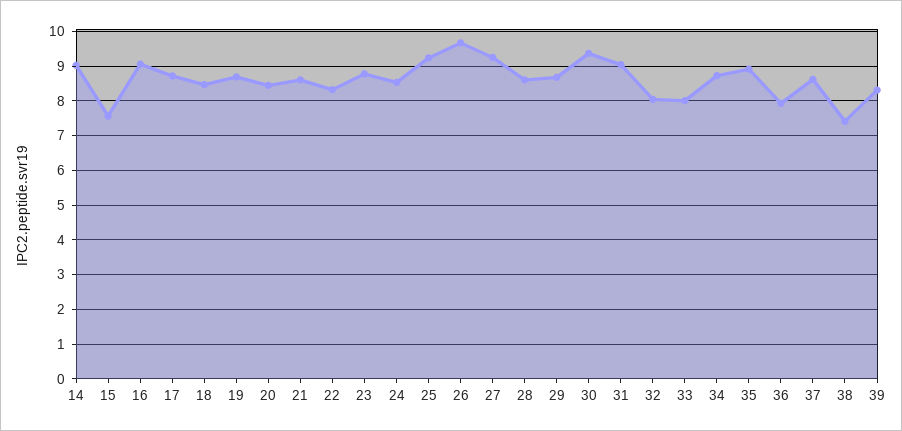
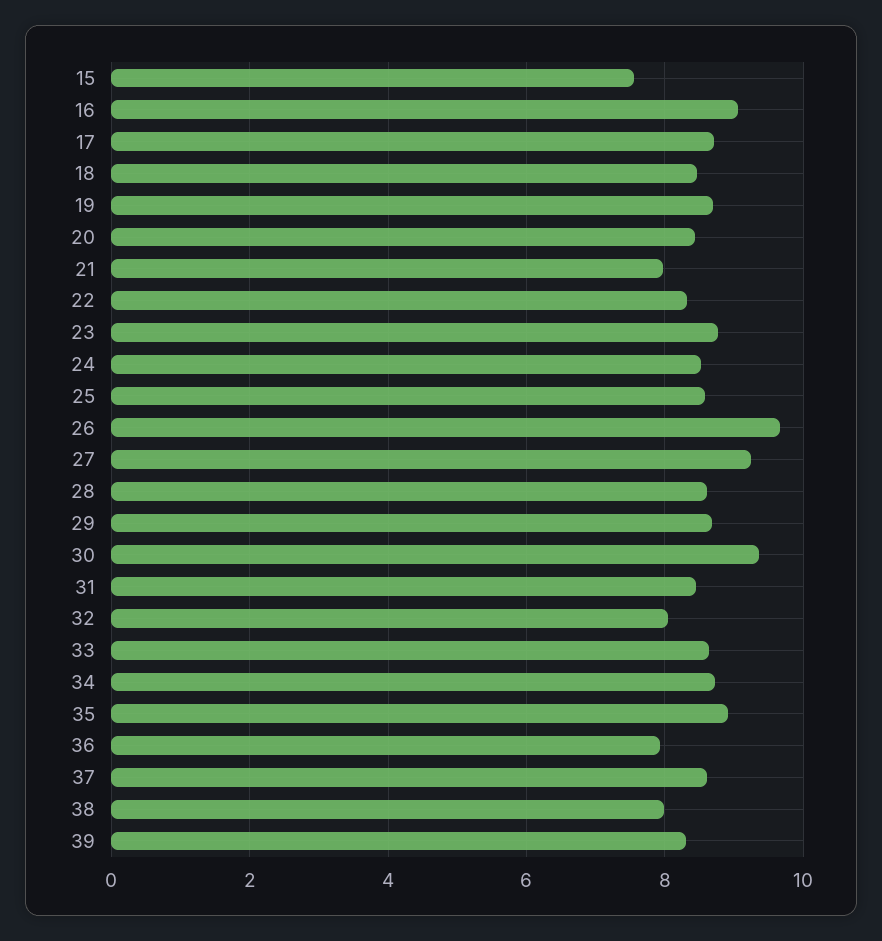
14: 9 -> none
21: 8.6 -> 8
25: 9.2 -> 8.6
31: 9 -> 8.4
33: 8 -> 8.6
38: 7.4 -> 8

